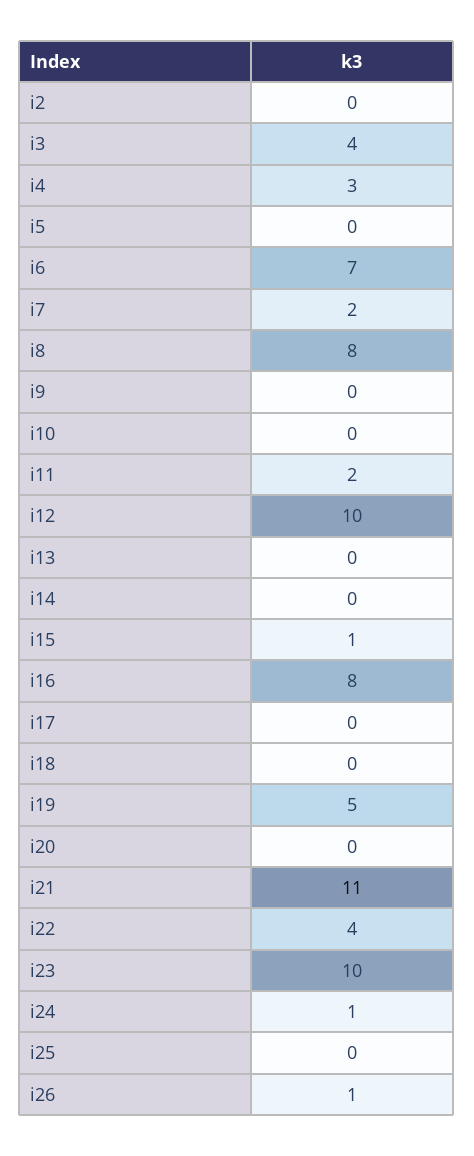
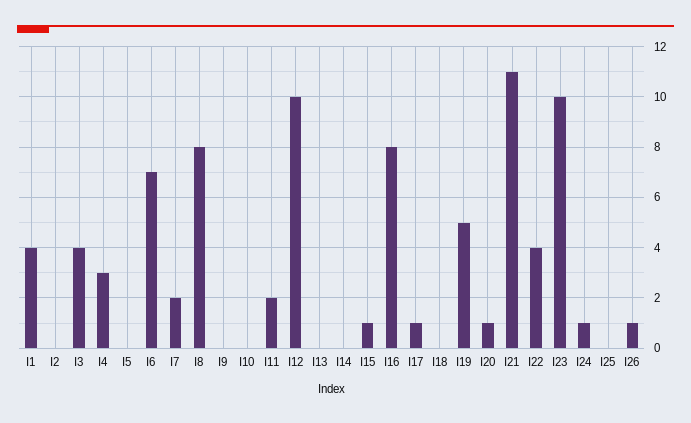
i17: 0 -> 1
i20: 0 -> 1
I1: none -> 4

